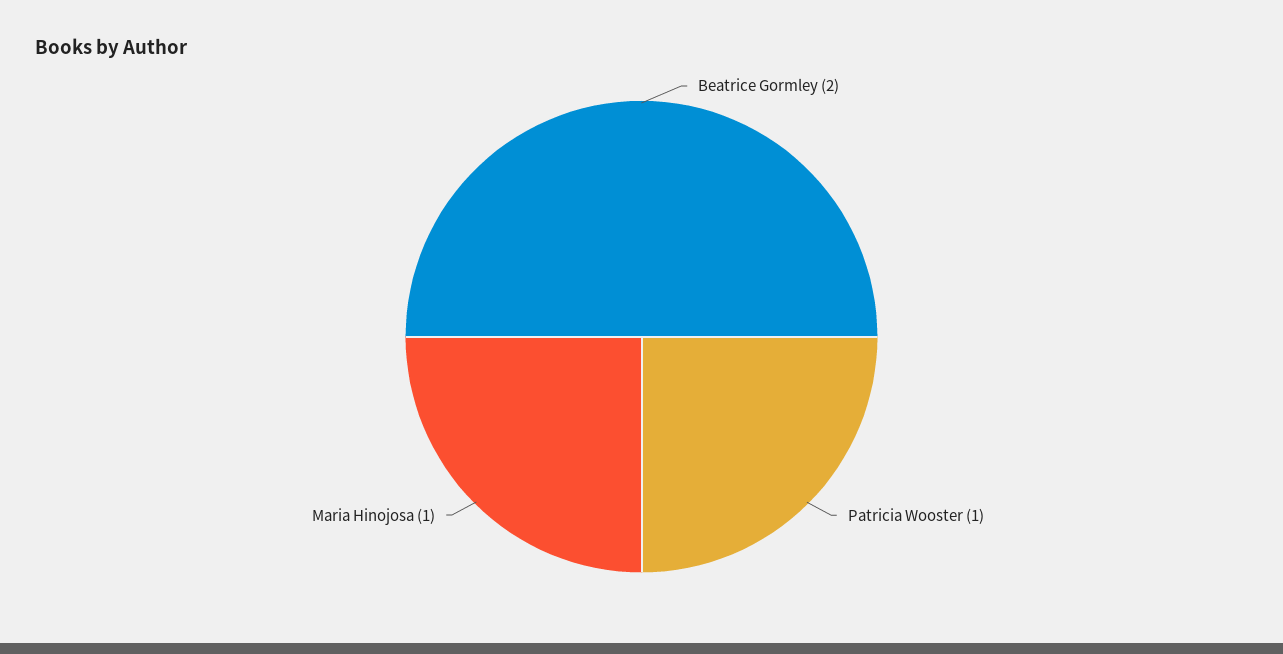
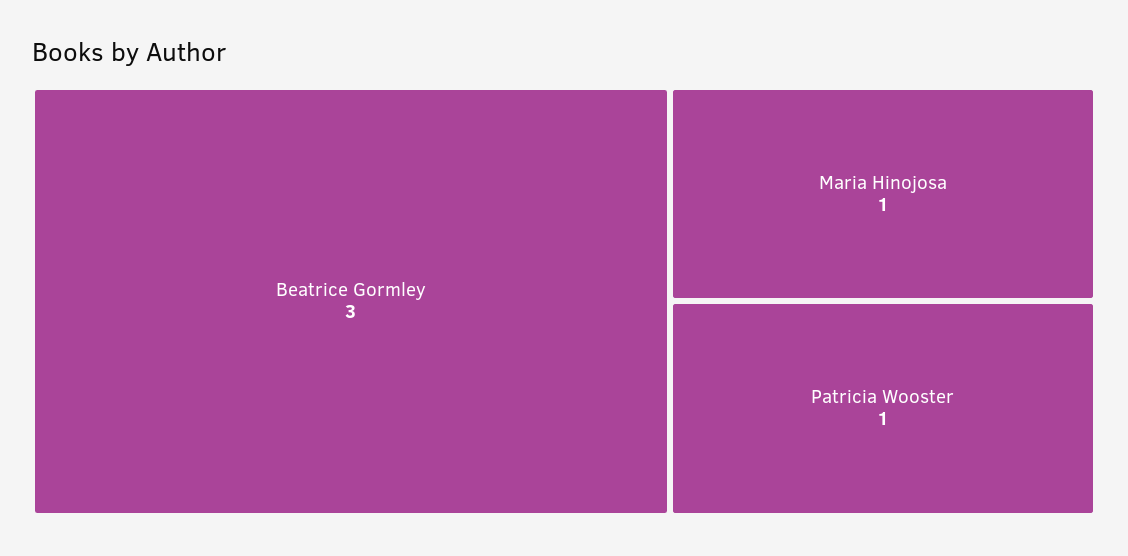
Beatrice Gormley: 2 -> 3

